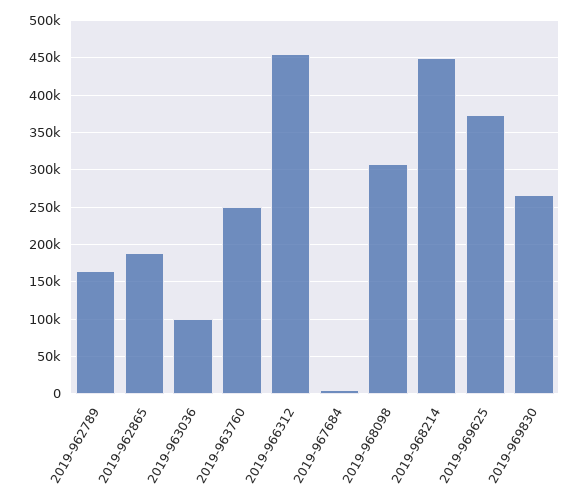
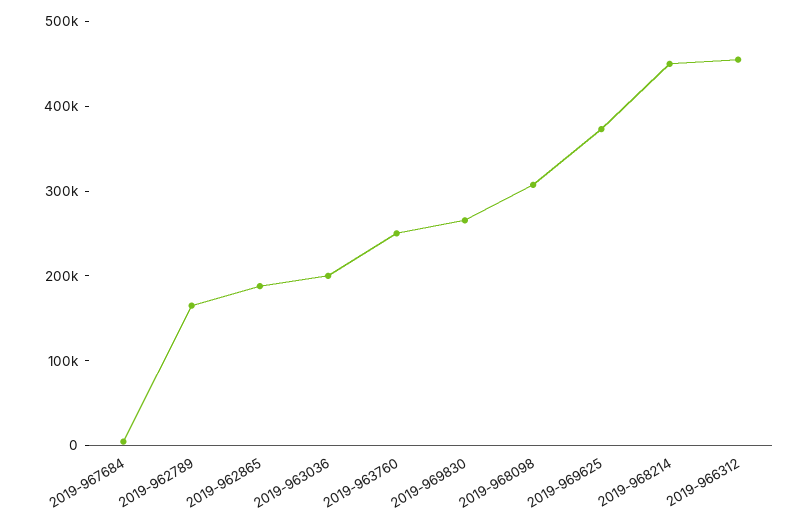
2019-963036: 100000 -> 200000

